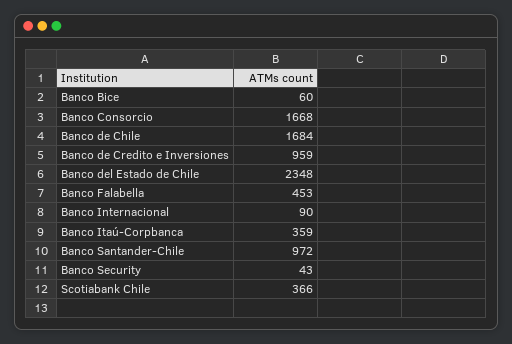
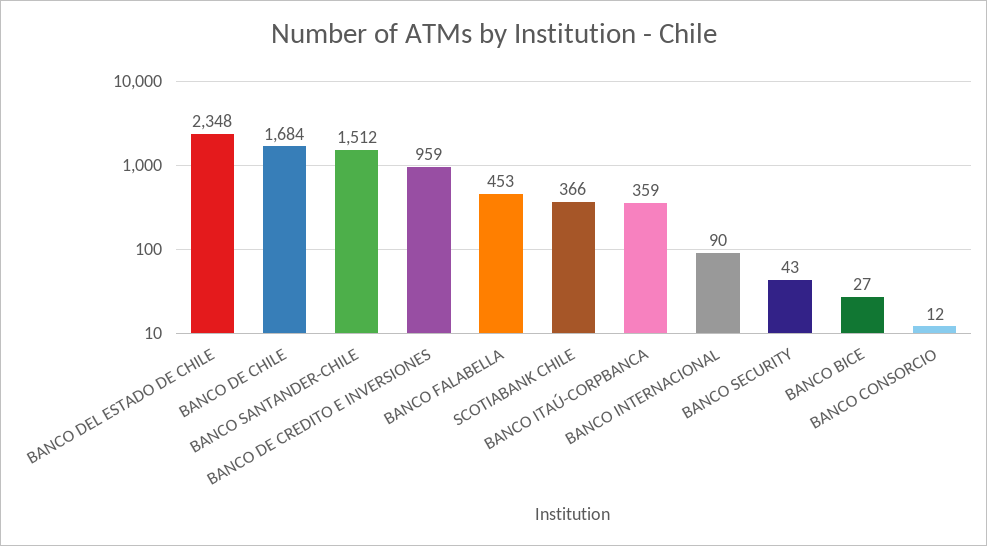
Banco Bice: 60 -> 27
Banco Consorcio: 1668 -> 12
Banco Santander-Chile: 972 -> 1512

